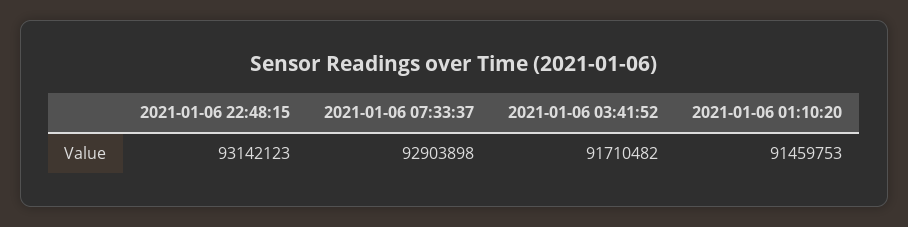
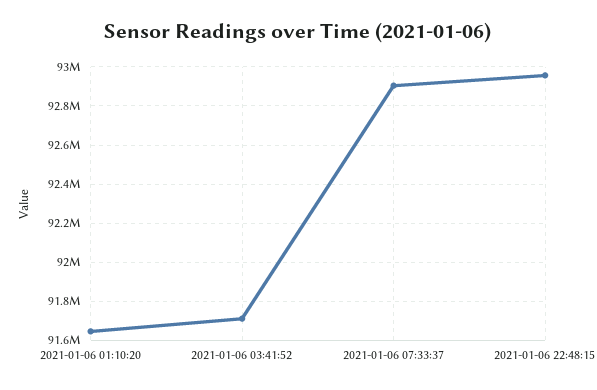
2021-01-06 22:48:15: 93142123 -> 92950000
2021-01-06 01:10:20: 91459753 -> 91650000

